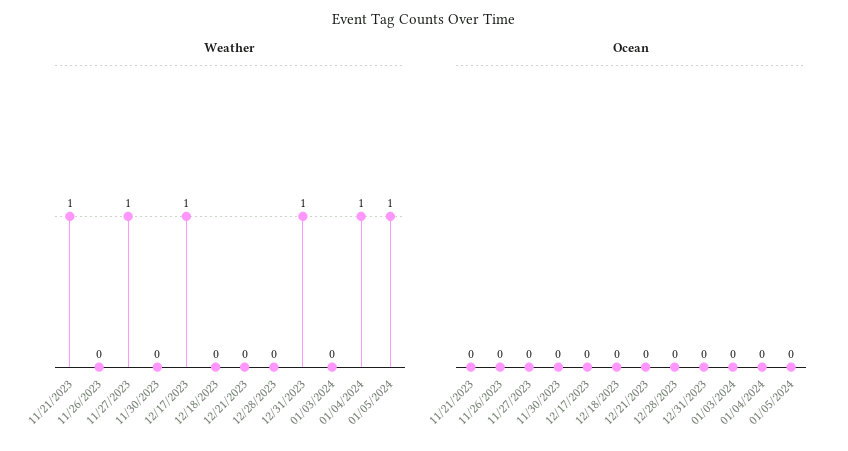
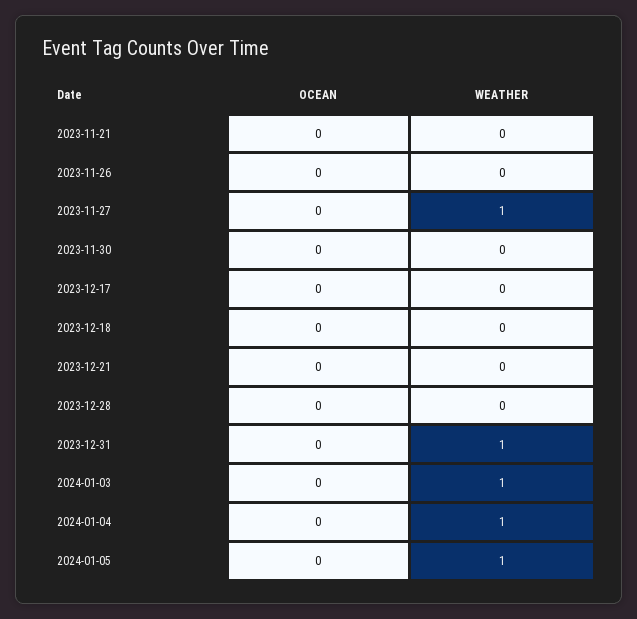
Weather, 11/21/2023: 1 -> 0
Weather, 12/17/2023: 1 -> 0
Weather, 01/03/2024: 0 -> 1

